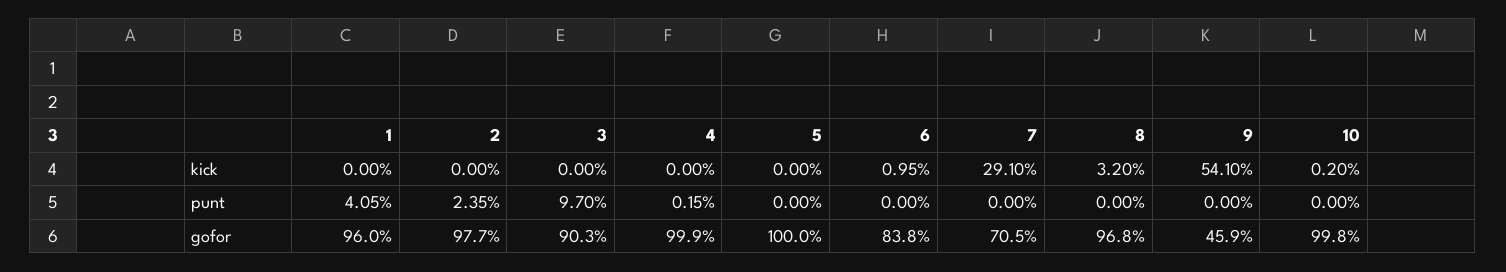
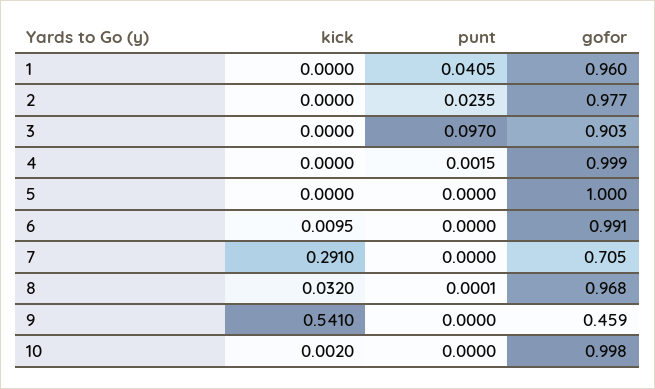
8, punt: 0 -> 0.0001
6, gofor: 0.838 -> 0.991

